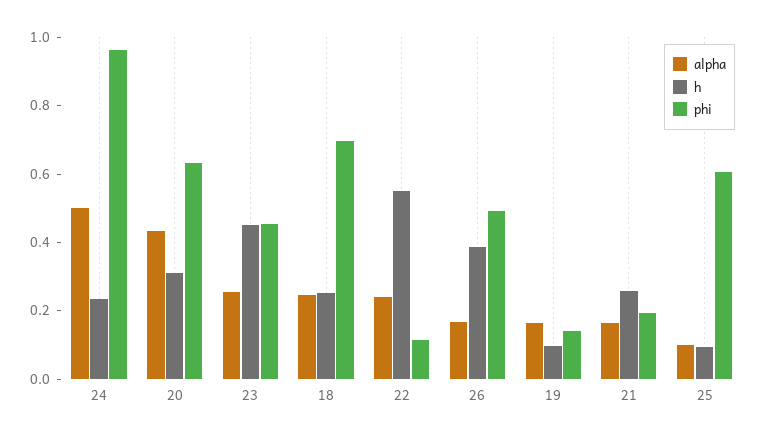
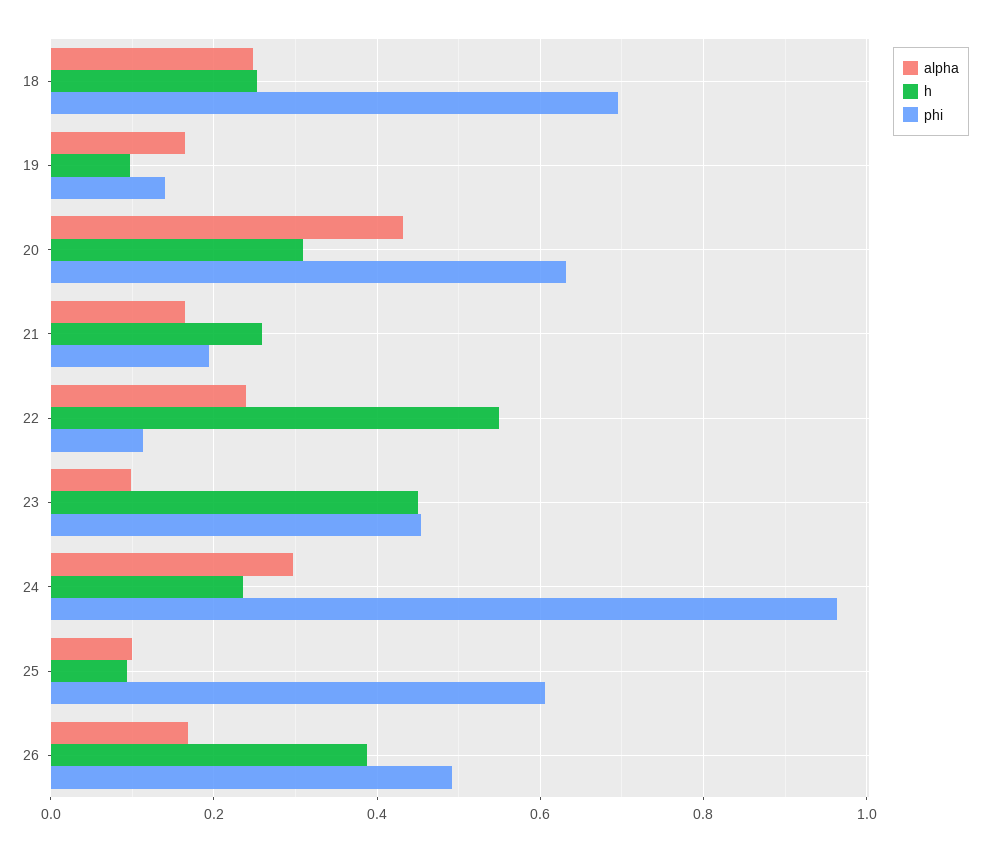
alpha, 24: 0.5 -> 0.3
alpha, 23: 0.25 -> 0.1

